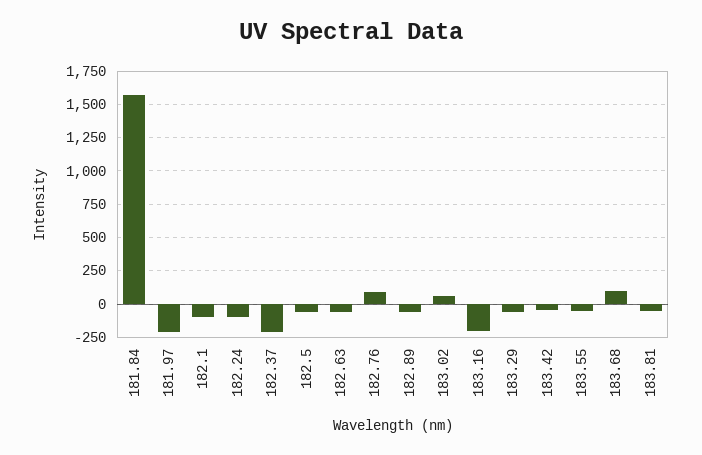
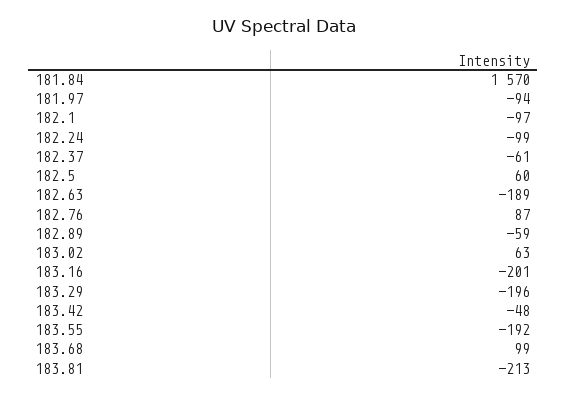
181.97: -200 -> -94
182.37: -200 -> -61
182.5: -50 -> 60
182.63: -50 -> -189
183.29: -50 -> -196
183.55: -50 -> -192
183.81: -50 -> -213

